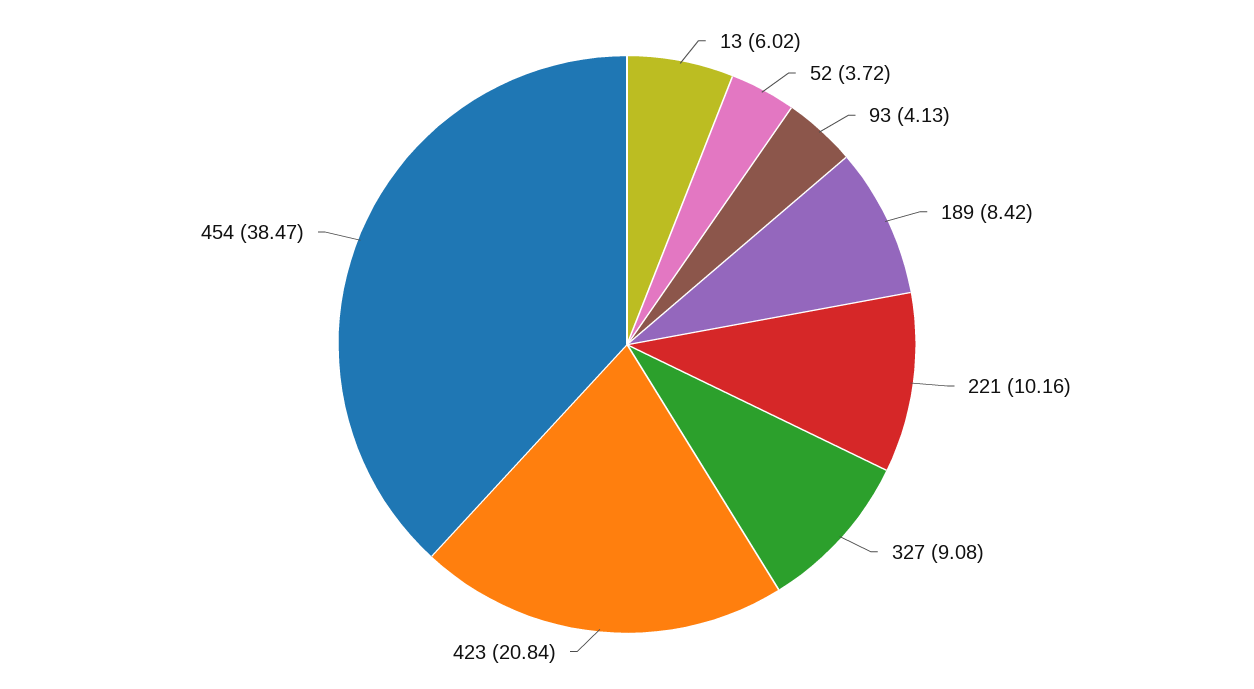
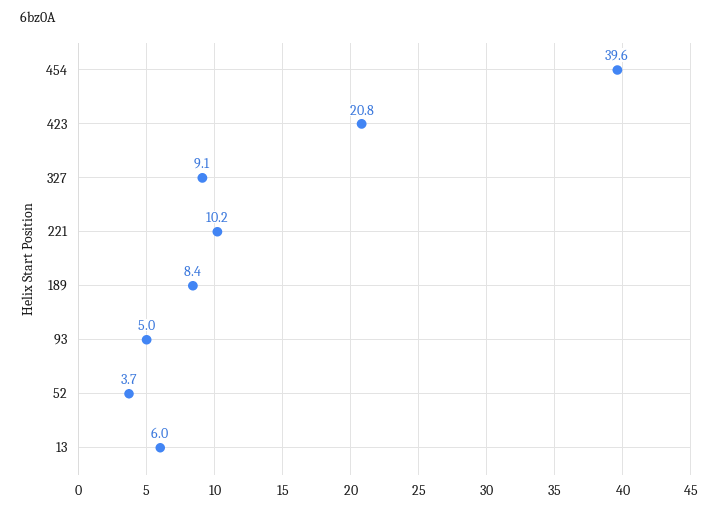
93: 4.13 -> 5
454: 38.47 -> 39.6

